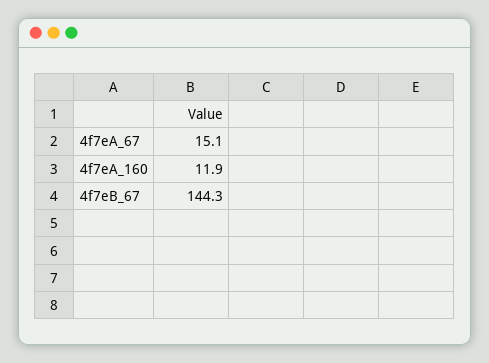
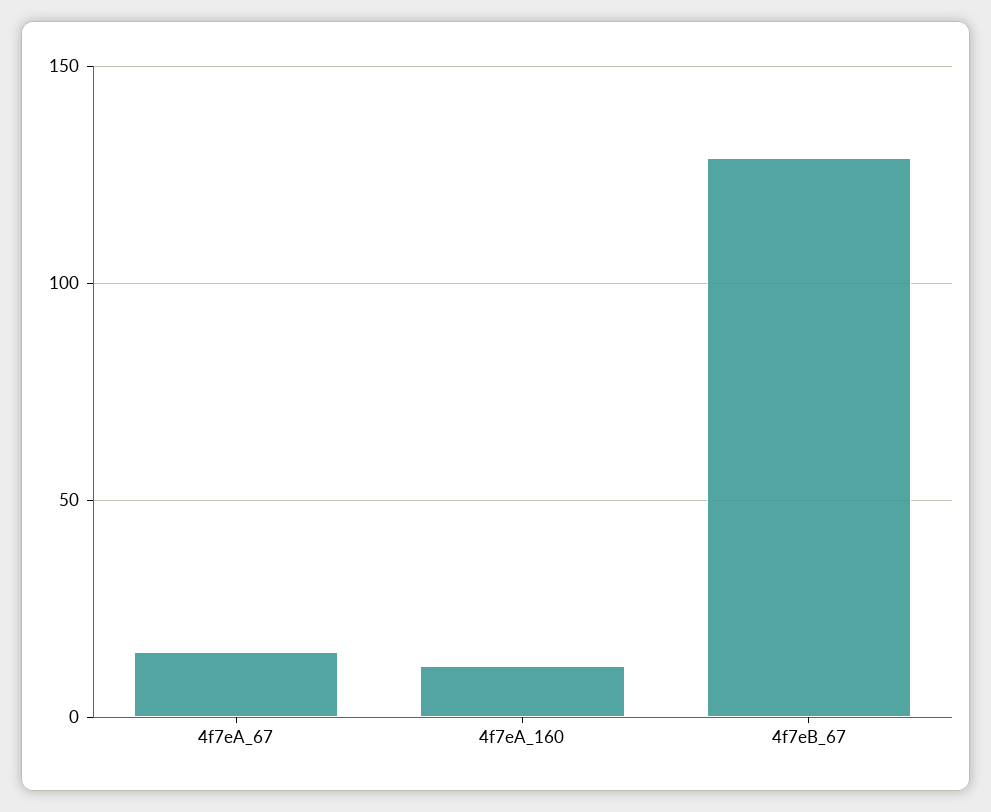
4f7eB_67: 144.3 -> 130

